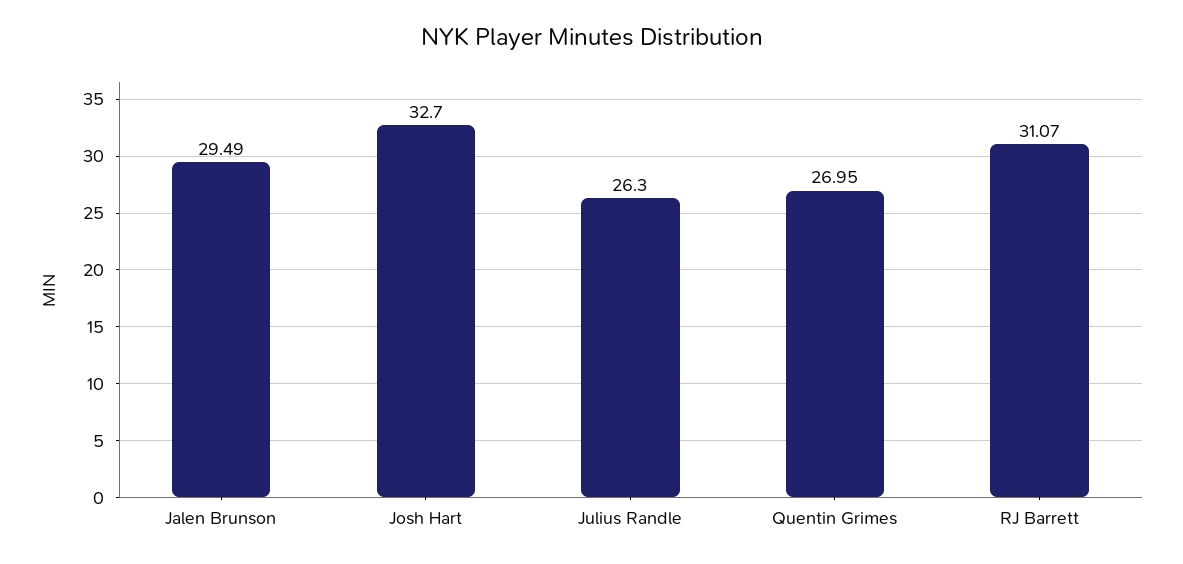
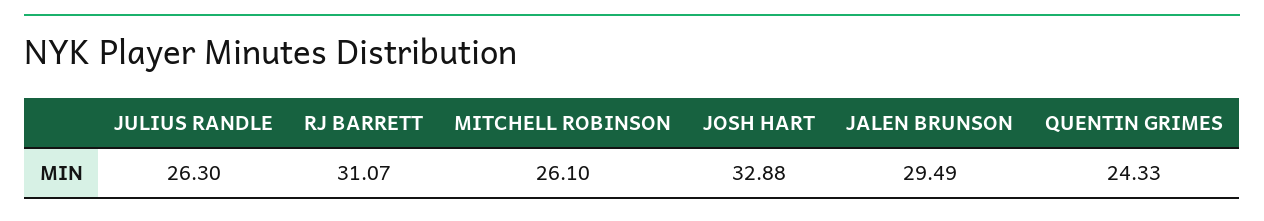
Josh Hart: 32.7 -> 32.88
Quentin Grimes: 26.95 -> 24.33
MITCHELL ROBINSON: none -> 26.1

